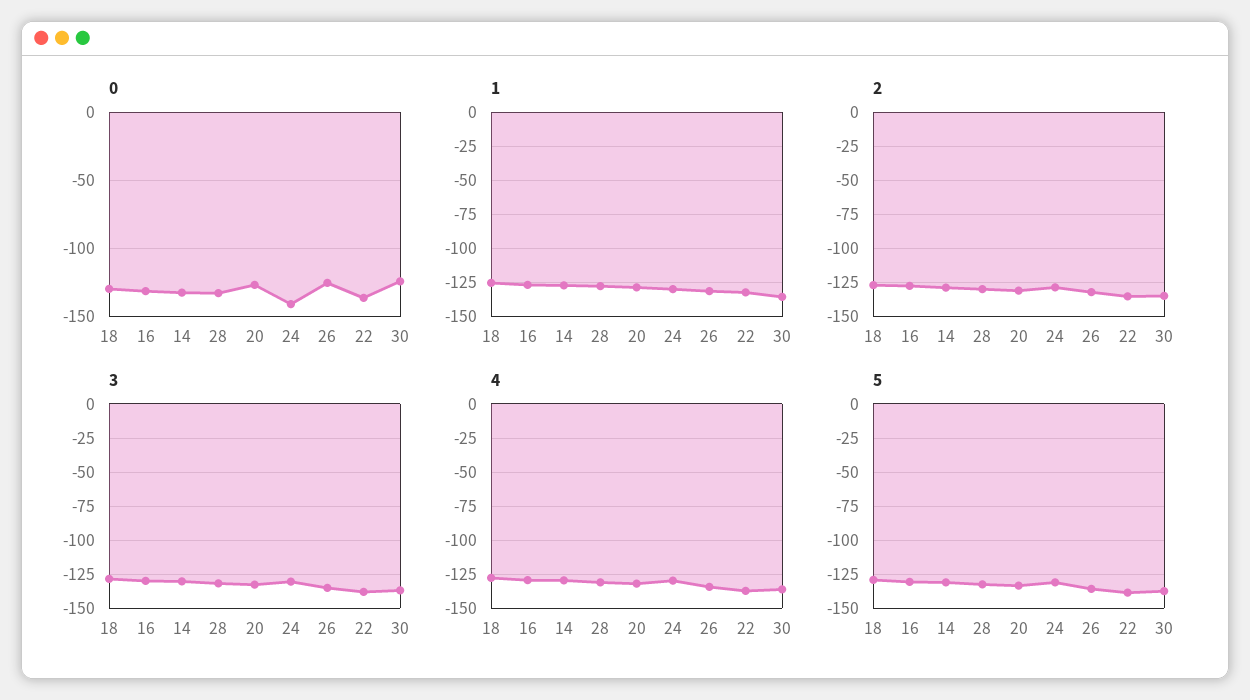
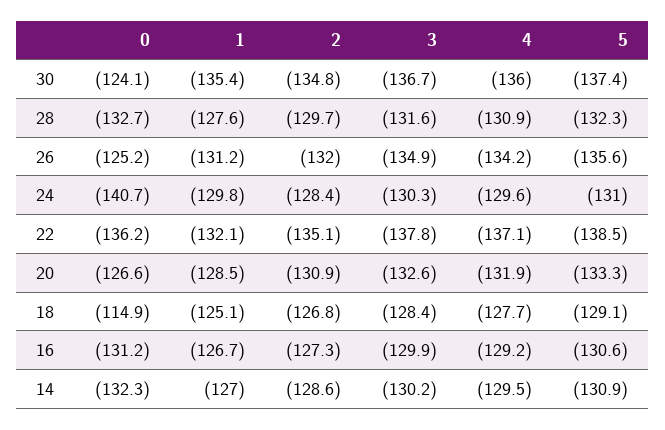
0, 18: -130 -> -114.9

